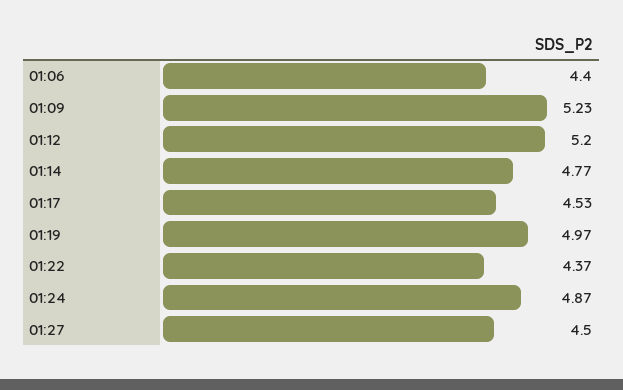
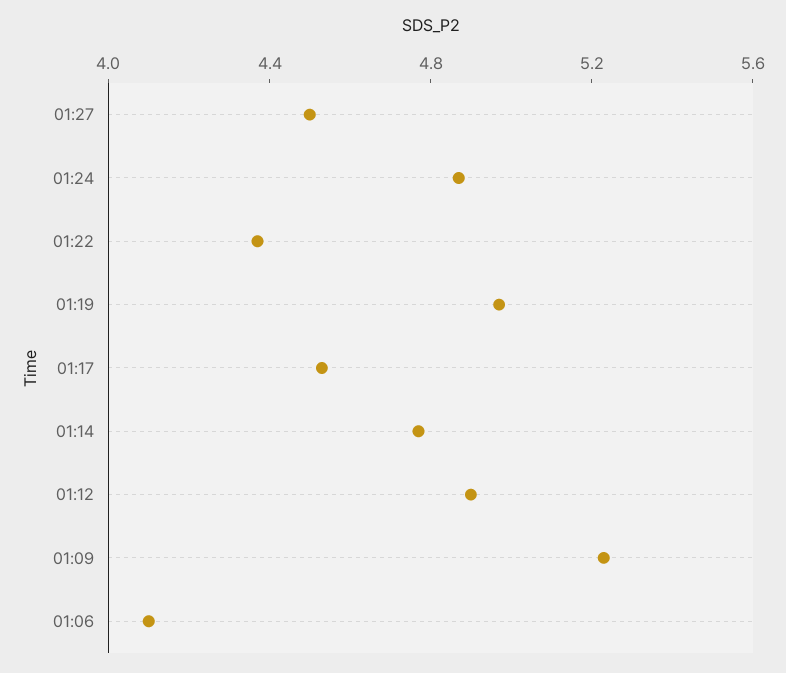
01:06: 4.4 -> 4.1
01:12: 5.2 -> 4.9

